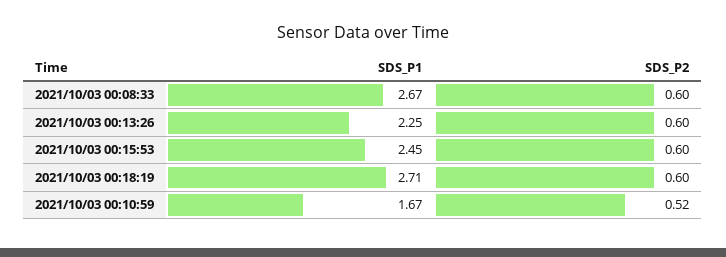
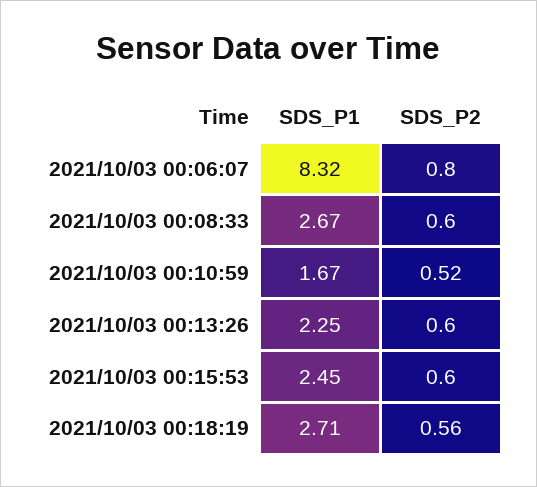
SDS_P2, 2021/10/03 00:18:19: 0.6 -> 0.56
SDS_P1, 2021/10/03 00:06:07: none -> 8.32
SDS_P2, 2021/10/03 00:06:07: none -> 0.8

